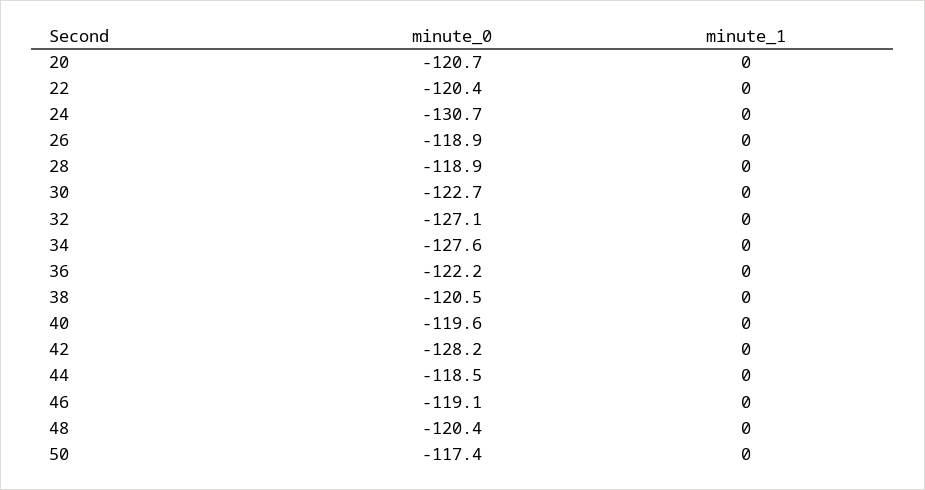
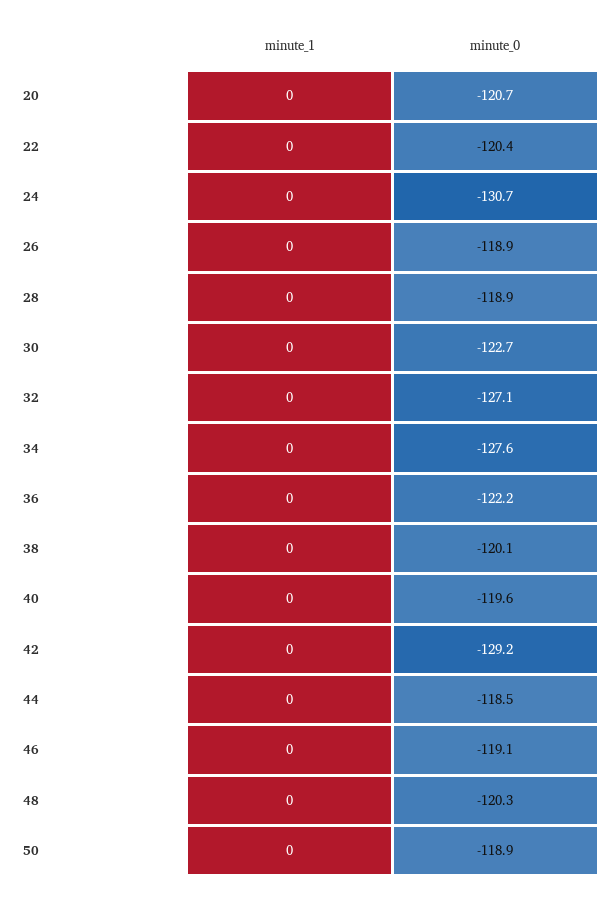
minute_0, 38: -120.5 -> -120.1
minute_0, 42: -128.2 -> -129.2
minute_0, 48: -120.4 -> -120.3
minute_0, 50: -117.4 -> -118.9

